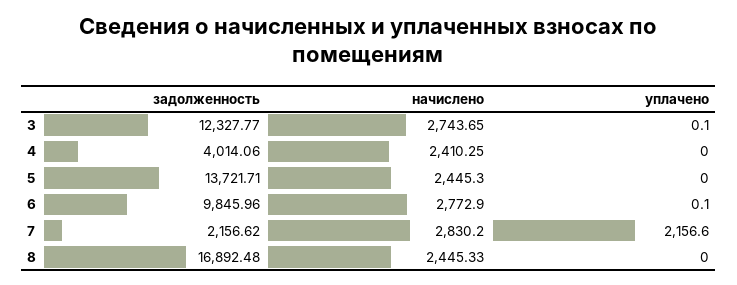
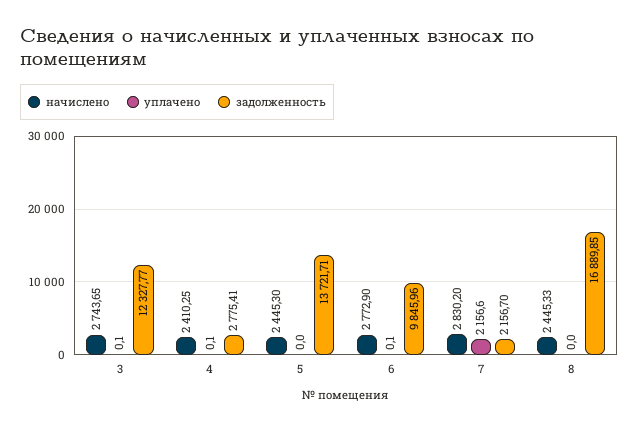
задолженность, 4: 4014.06 -> 2775.41
уплачено, 4: 0 -> 0.1
задолженность, 7: 2156.62 -> 2156.7
задолженность, 8: 16892.48 -> 16889.85

